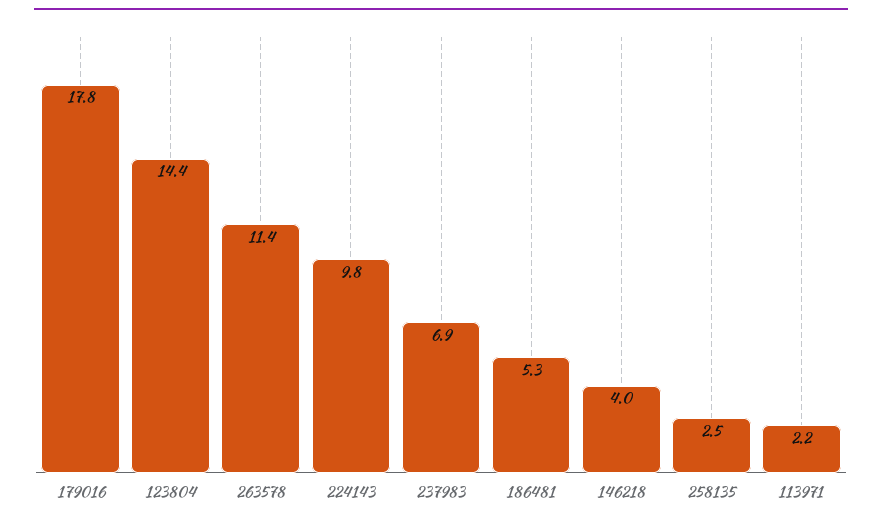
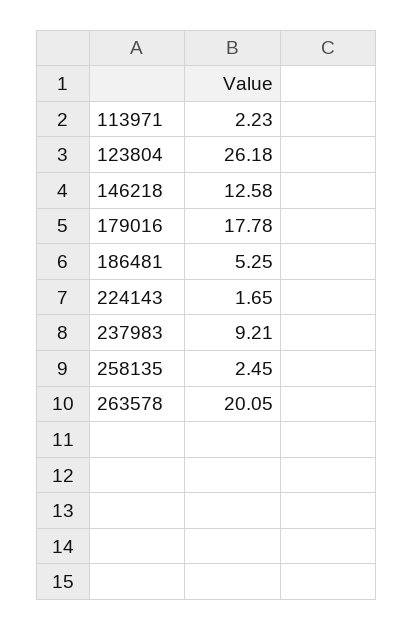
123804: 14.4 -> 26.18
263578: 11.4 -> 20.05
224143: 9.8 -> 1.65
237983: 6.9 -> 9.21
146218: 4 -> 12.58

